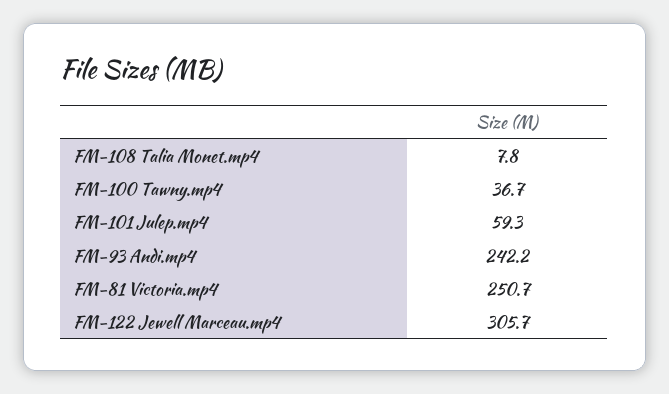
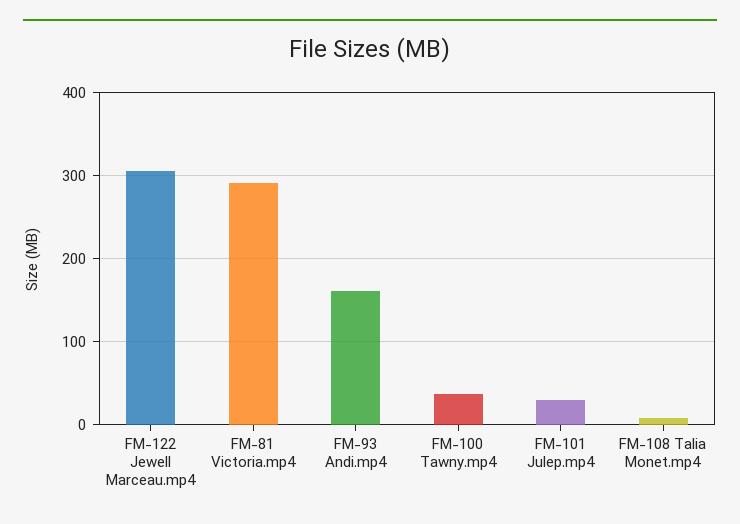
FM-101 Julep.mp4: 59.3 -> 30
FM-93 Andi.mp4: 242.2 -> 160
FM-81 Victoria.mp4: 250.7 -> 290

